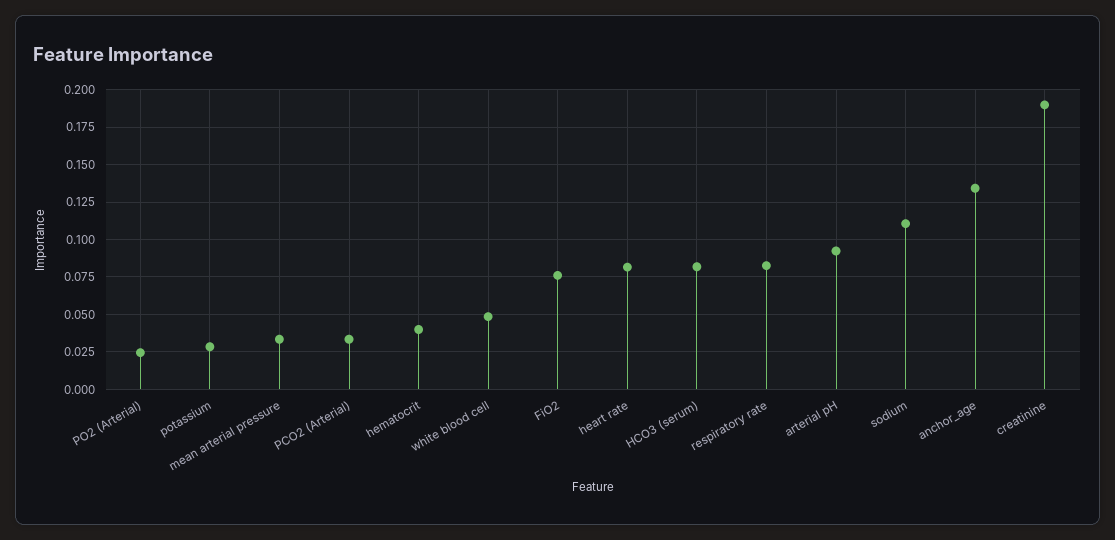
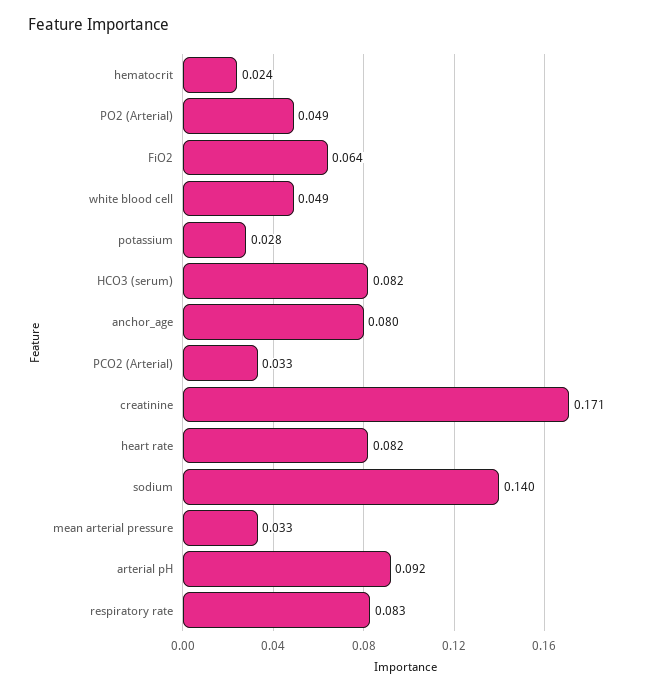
PO2 (Arterial): 0.025 -> 0.049
hematocrit: 0.04 -> 0.024
FiO2: 0.075 -> 0.064
sodium: 0.11 -> 0.14
anchor_age: 0.135 -> 0.08
creatinine: 0.19 -> 0.171

